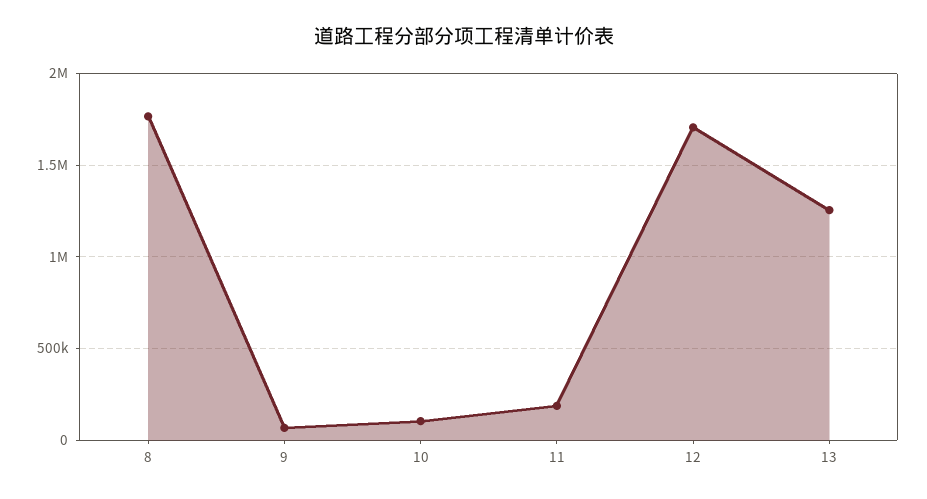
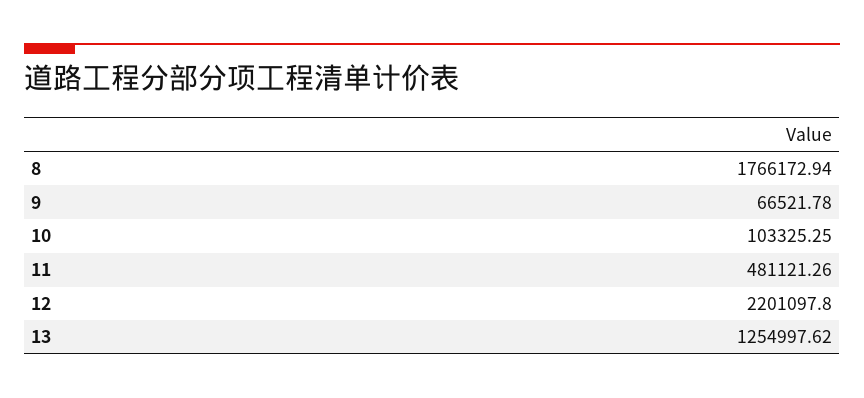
11: 200000 -> 481121.26
12: 1700000 -> 2201097.8

